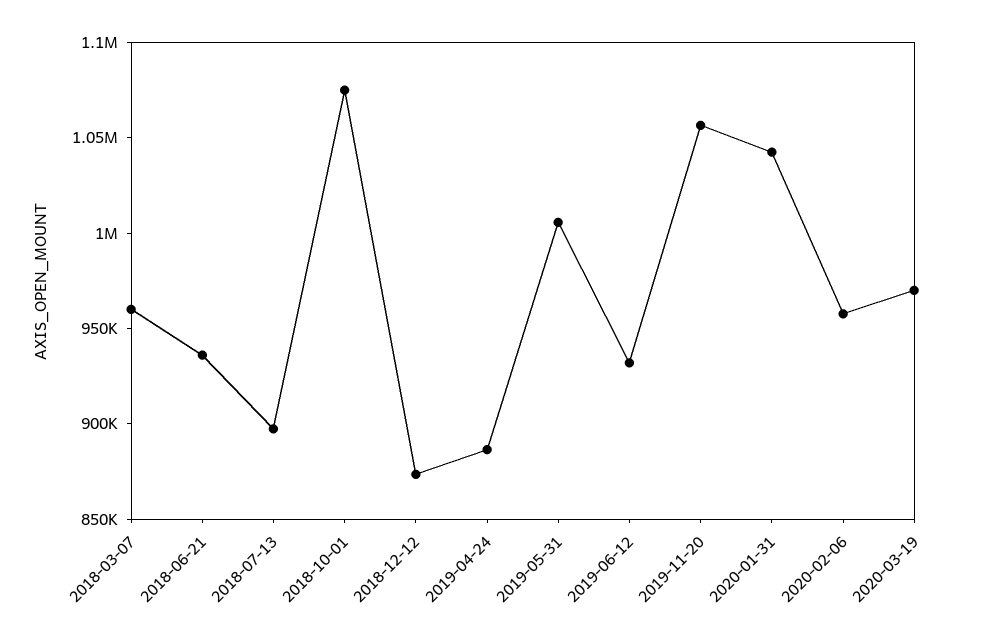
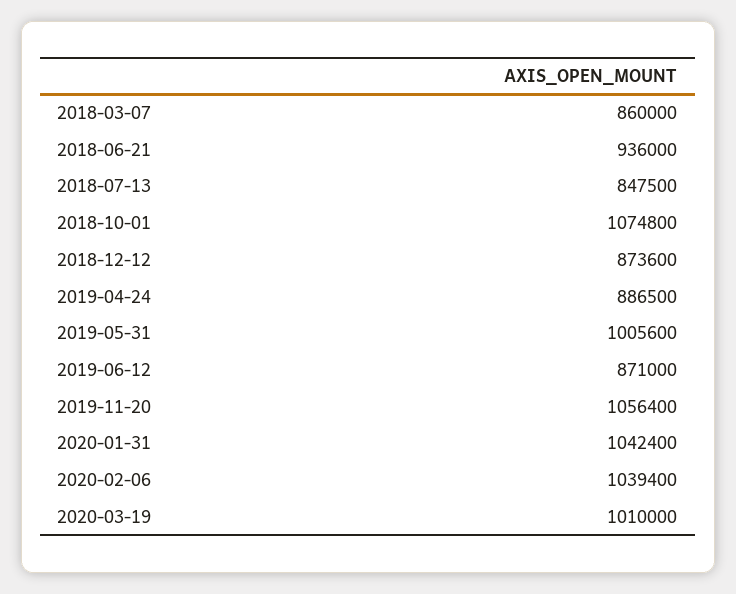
2018-03-07: 960000 -> 860000
2018-07-13: 900000 -> 847500
2019-06-12: 930000 -> 871000
2020-02-06: 960000 -> 1039400
2020-03-19: 970000 -> 1010000

